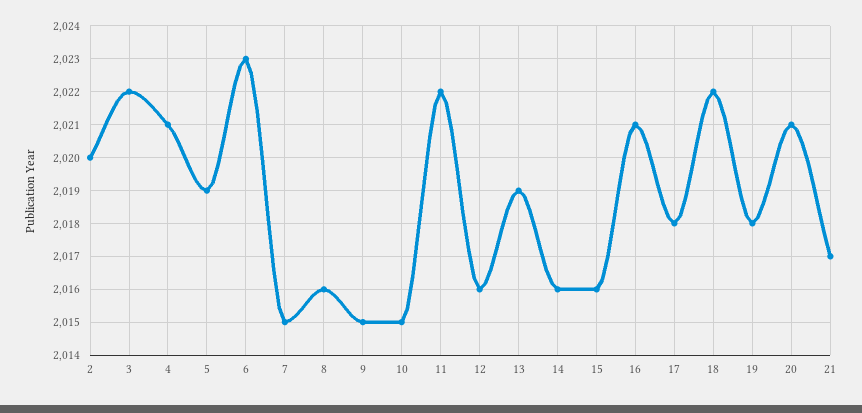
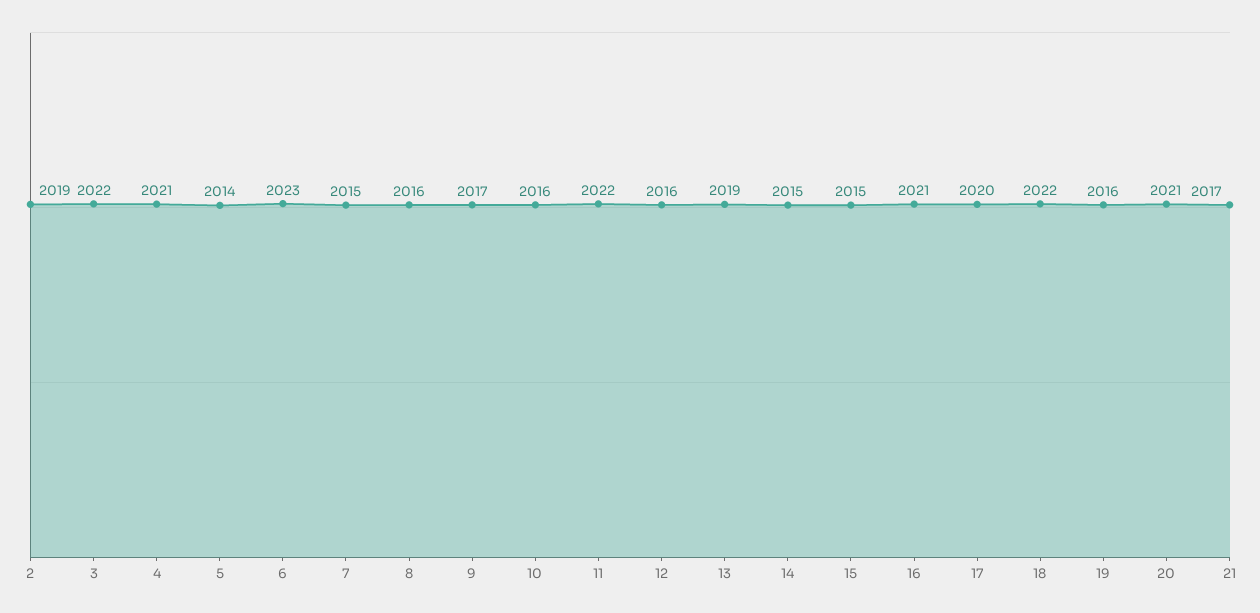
2: 2020 -> 2019
5: 2019 -> 2014
9: 2015 -> 2017
10: 2015 -> 2016
14: 2016 -> 2015
15: 2016 -> 2015
17: 2018 -> 2020
19: 2018 -> 2016

